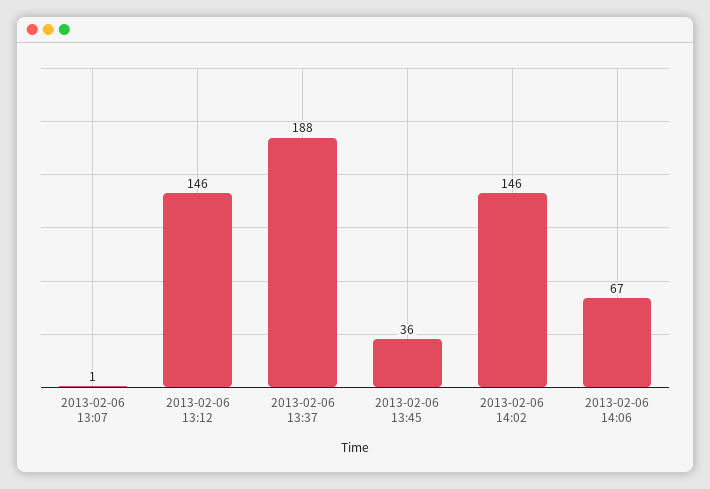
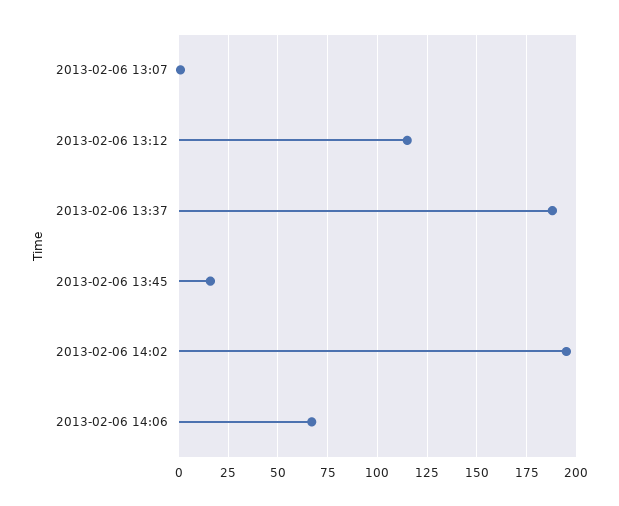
2013-02-06 13:12: 146 -> 115
2013-02-06 13:45: 36 -> 15
2013-02-06 14:02: 146 -> 195

